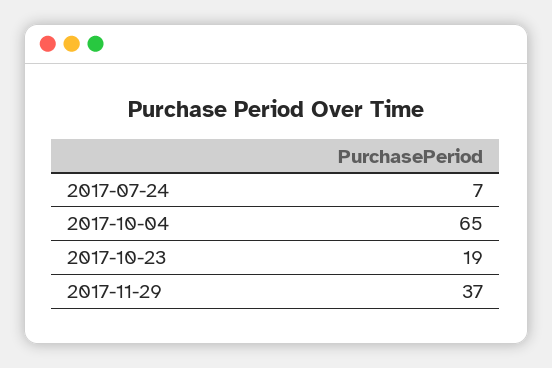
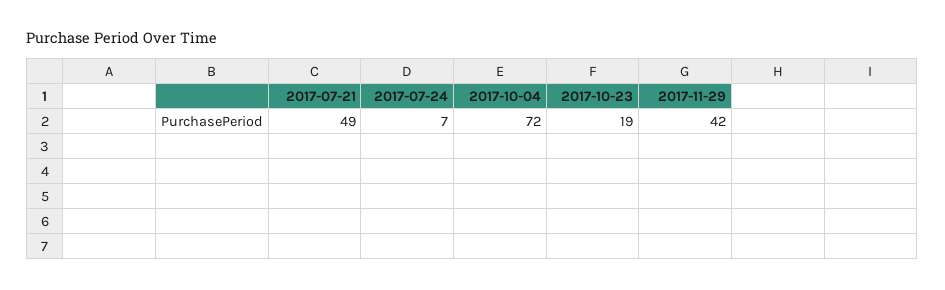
2017-10-04: 65 -> 72
2017-11-29: 37 -> 42
2017-07-21: none -> 49

